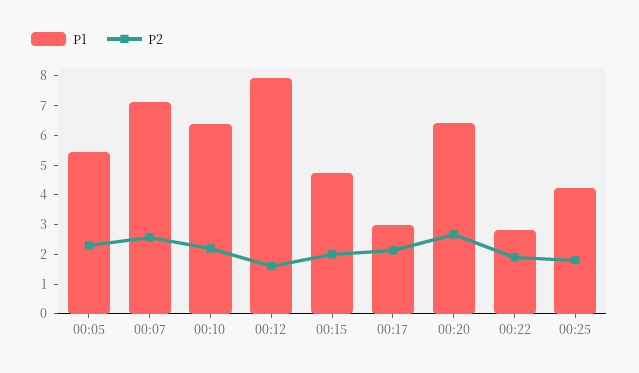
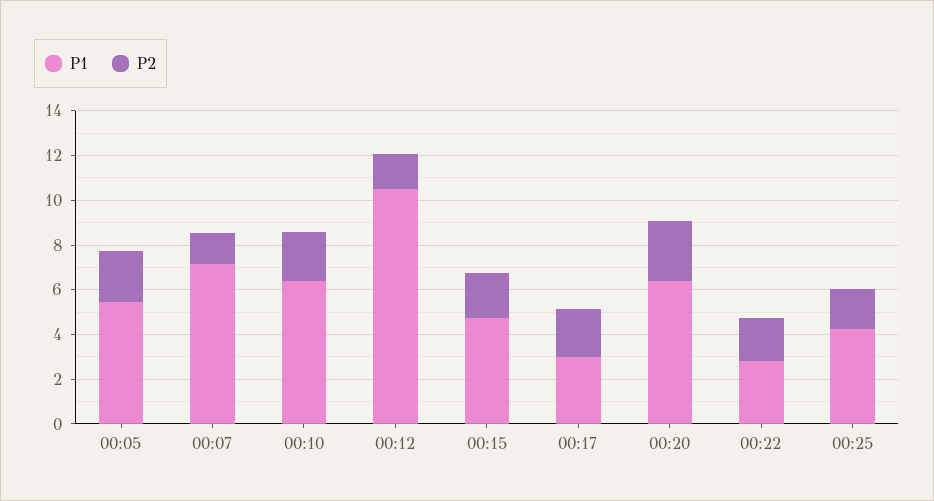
P2, 00:07: 2.5 -> 1.5
P1, 00:12: 8 -> 10.5

